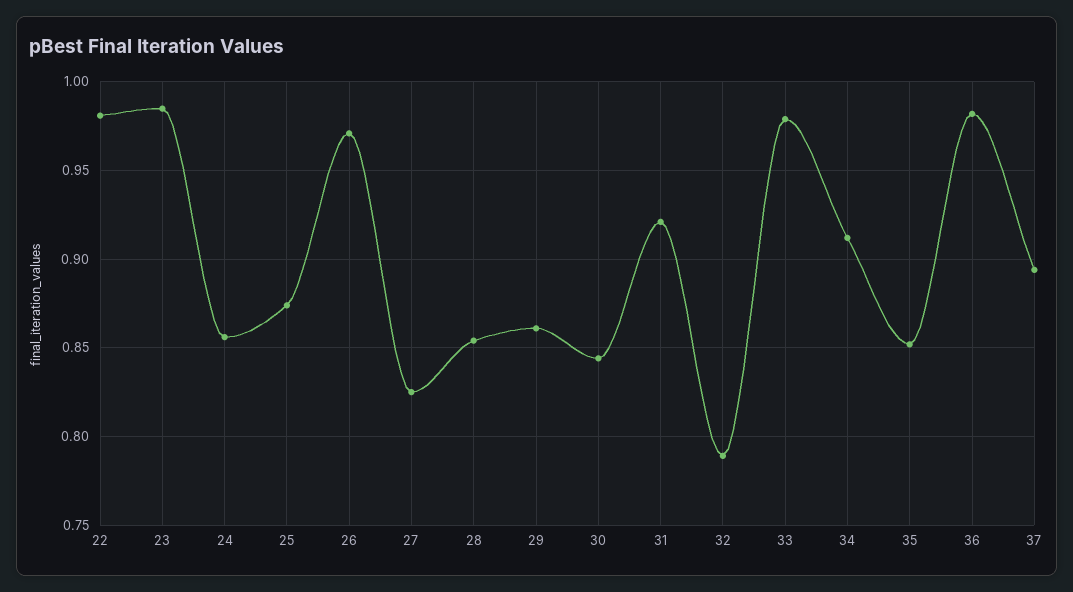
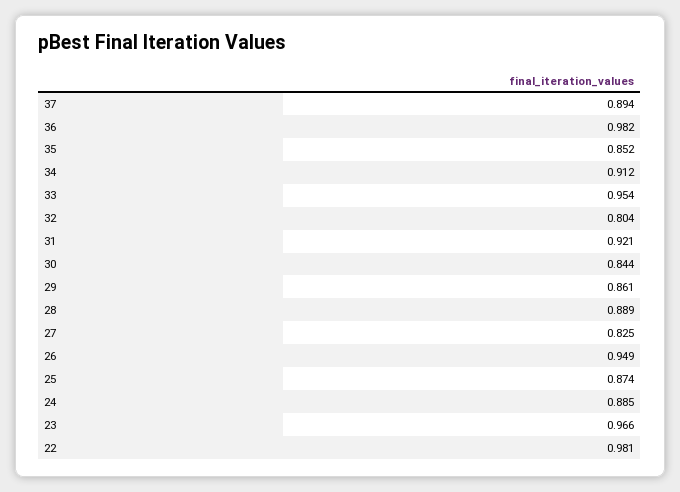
23: 0.985 -> 0.966
24: 0.855 -> 0.885
26: 0.97 -> 0.949
28: 0.855 -> 0.889
32: 0.79 -> 0.804
33: 0.98 -> 0.954

